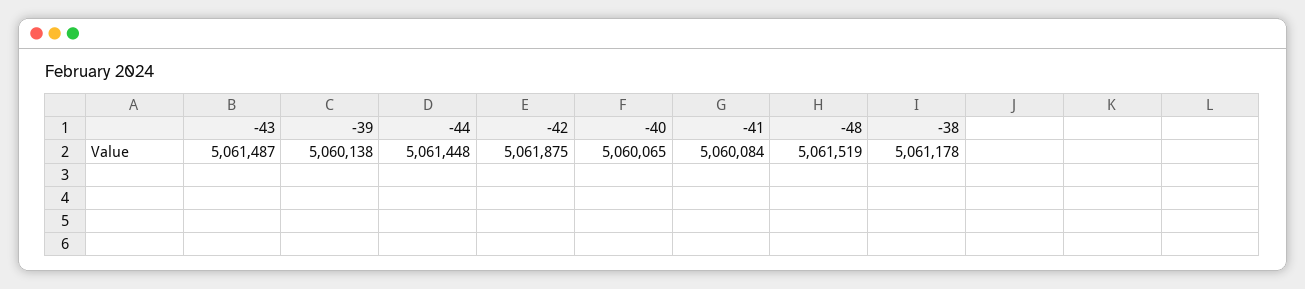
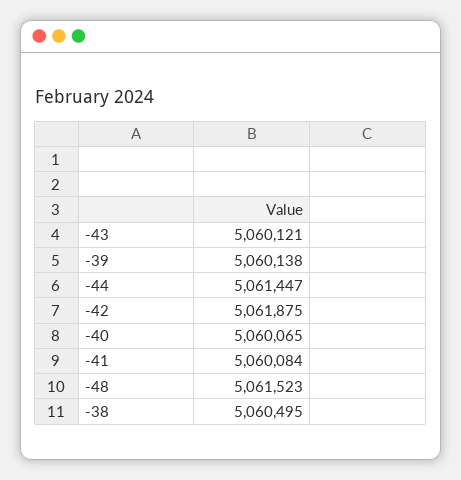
-43: 5061487 -> 5060121
-44: 5061448 -> 5061447
-48: 5061519 -> 5061523
-38: 5061178 -> 5060495

